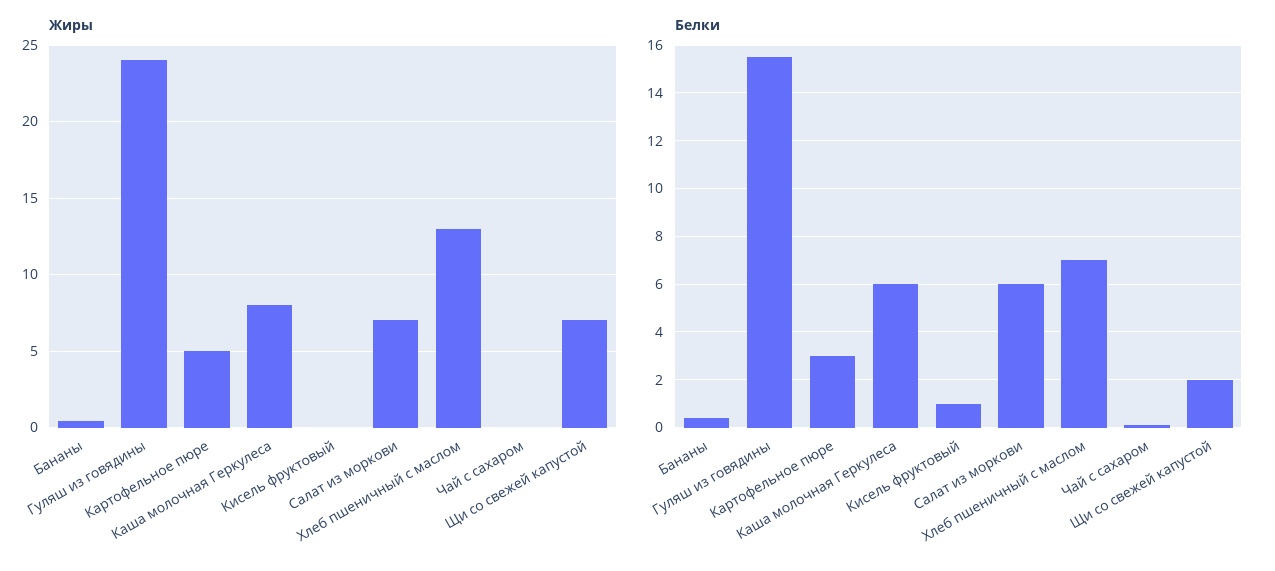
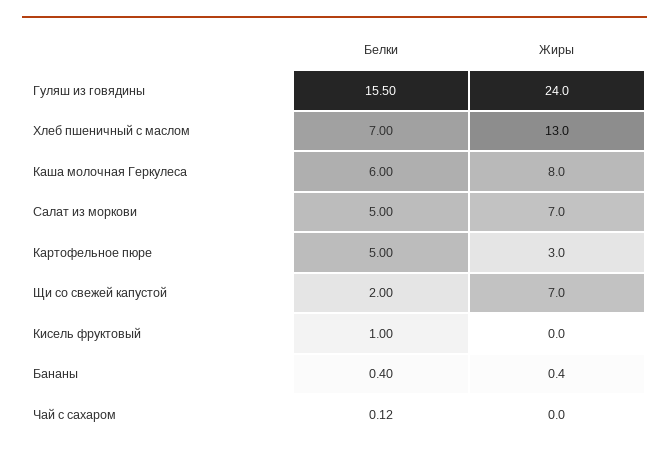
Жиры, Картофельное пюре: 5 -> 3
Белки, Картофельное пюре: 3 -> 5
Белки, Салат из моркови: 6 -> 5

